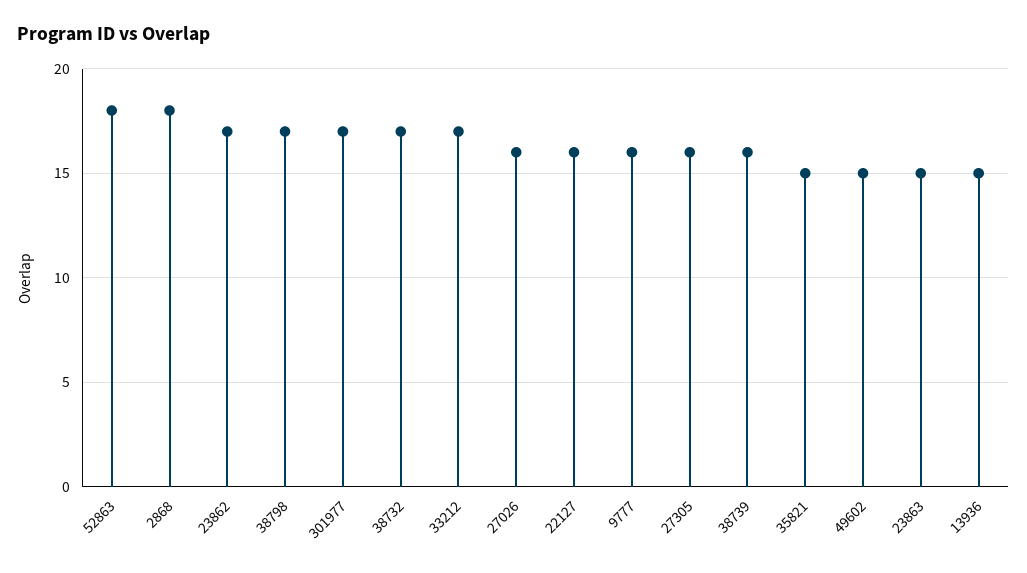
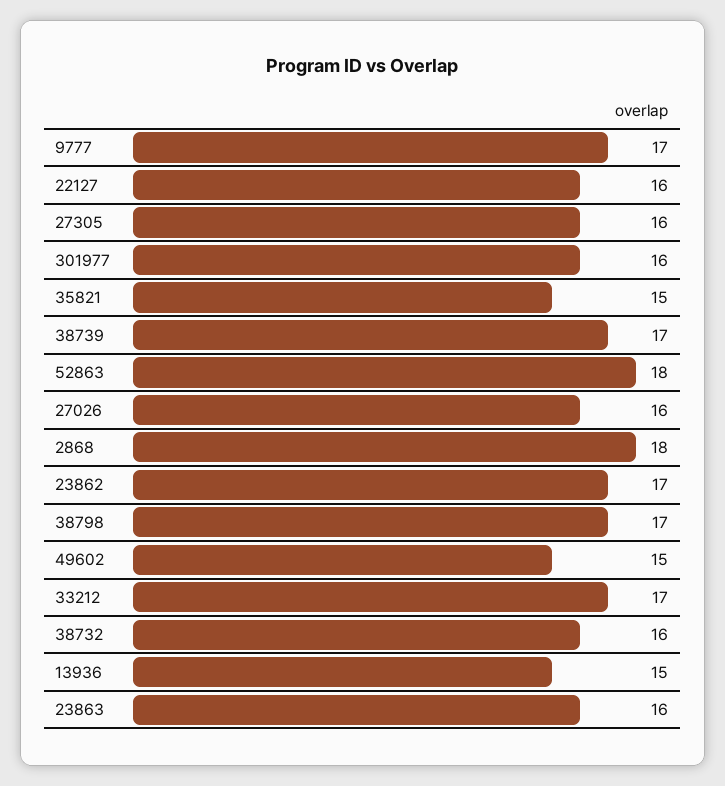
301977: 17 -> 16
38732: 17 -> 16
9777: 16 -> 17
38739: 16 -> 17
23863: 15 -> 16

